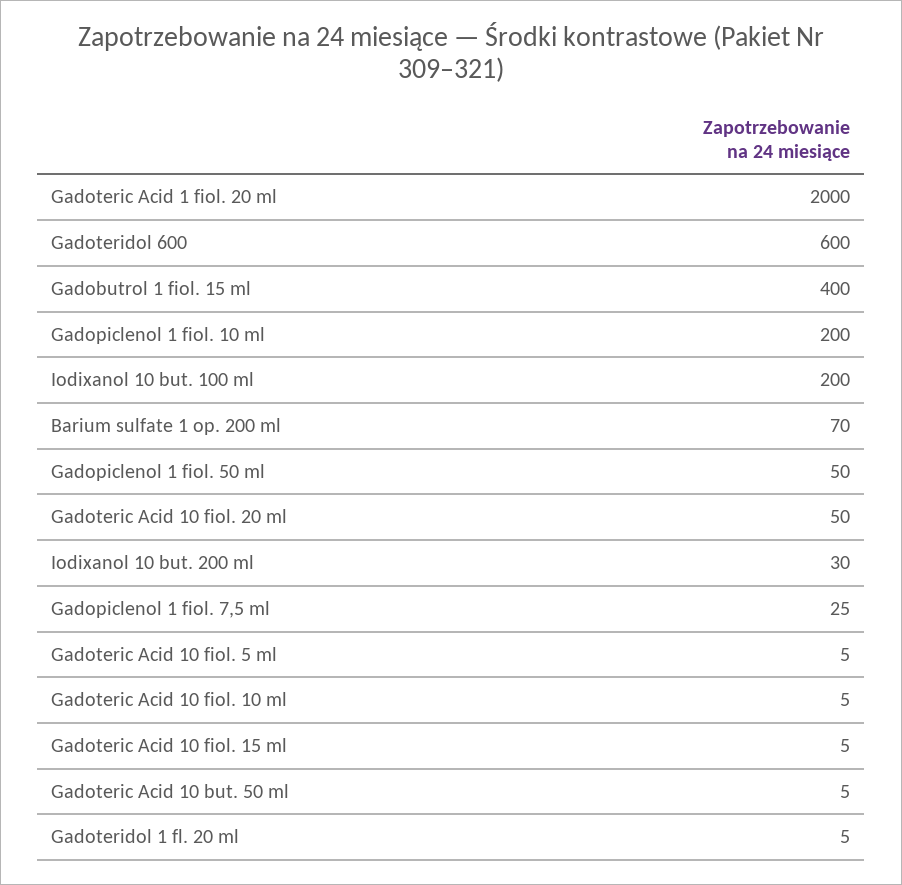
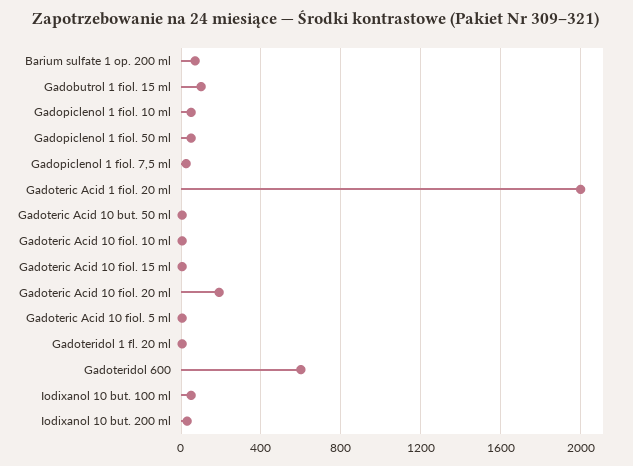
Gadobutrol 1 fiol. 15 ml: 400 -> 100
Gadopiclenol 1 fiol. 10 ml: 200 -> 50
Iodixanol 10 but. 100 ml: 200 -> 50
Gadoteric Acid 10 fiol. 20 ml: 50 -> 200

